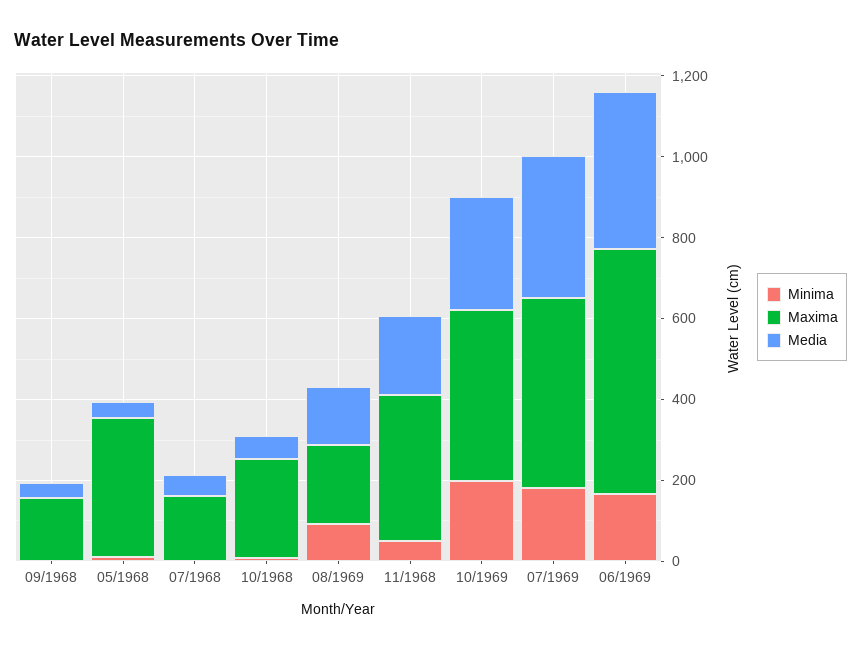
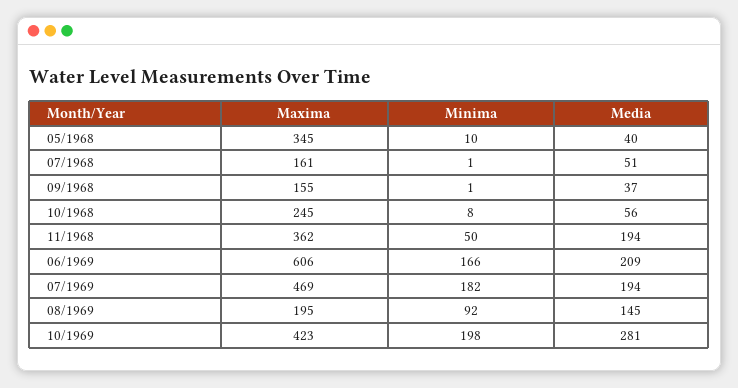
Media, 07/1969: 350 -> 194
Media, 06/1969: 400 -> 209

